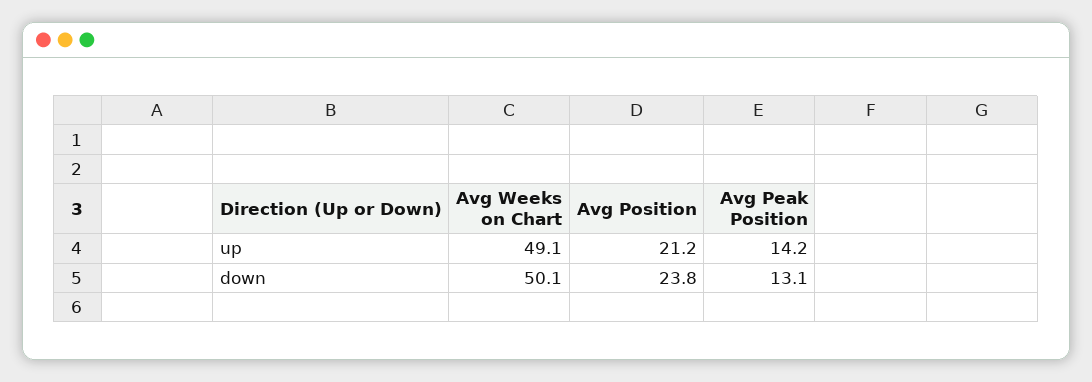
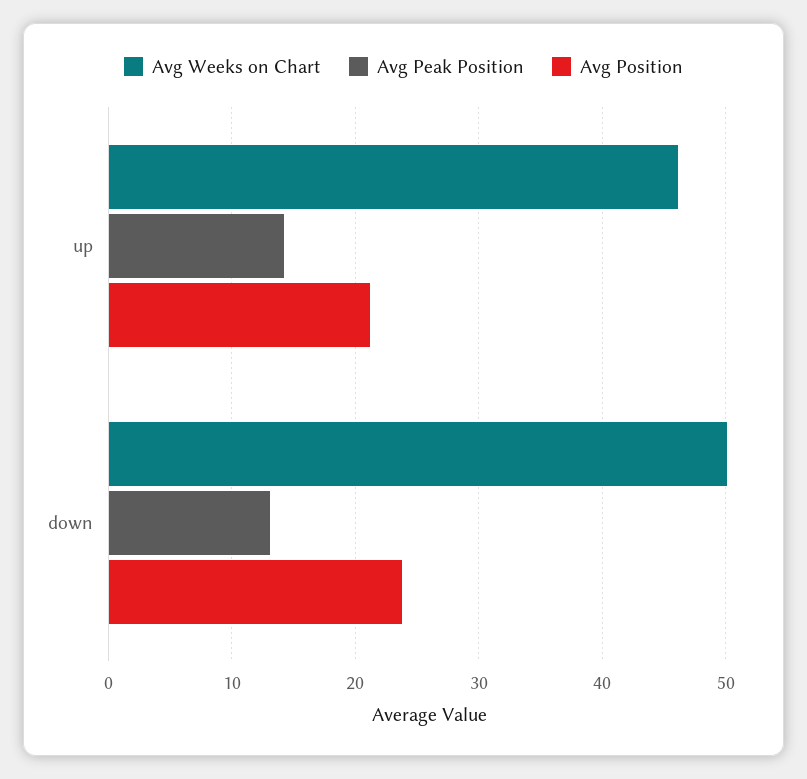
Avg Weeks on Chart, up: 49.1 -> 46

